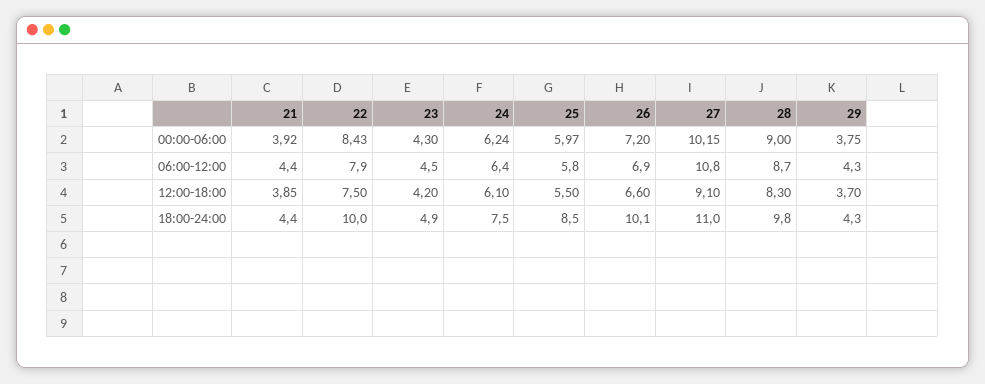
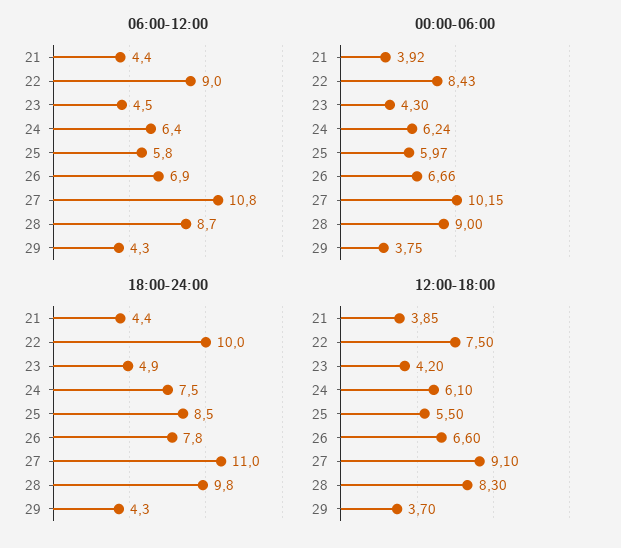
00:00-06:00, 26: 7.2 -> 6.66
06:00-12:00, 22: 7.9 -> 9
18:00-24:00, 26: 10.1 -> 7.8

